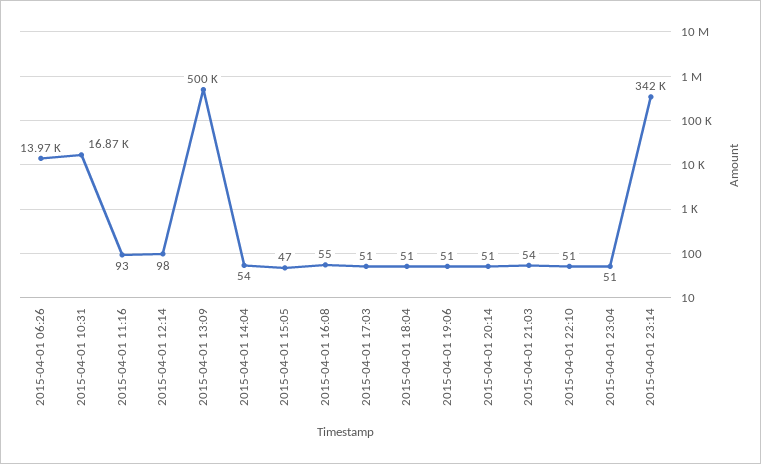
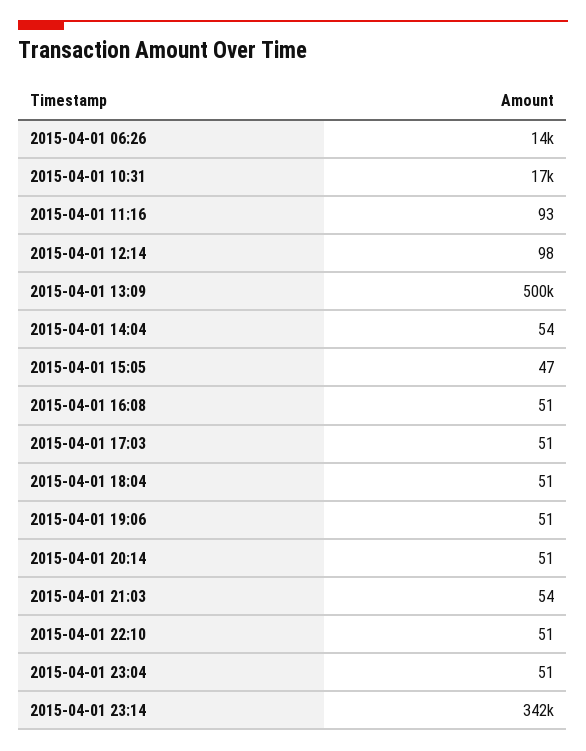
2015-04-01 16:08: 55 -> 51

